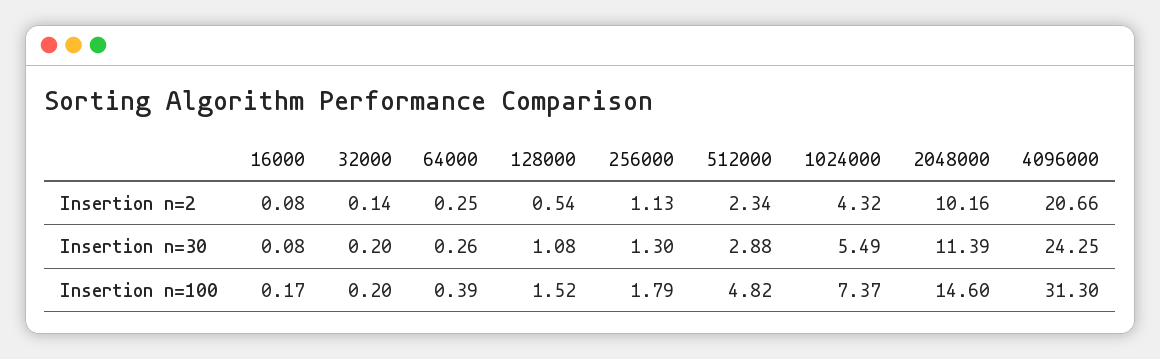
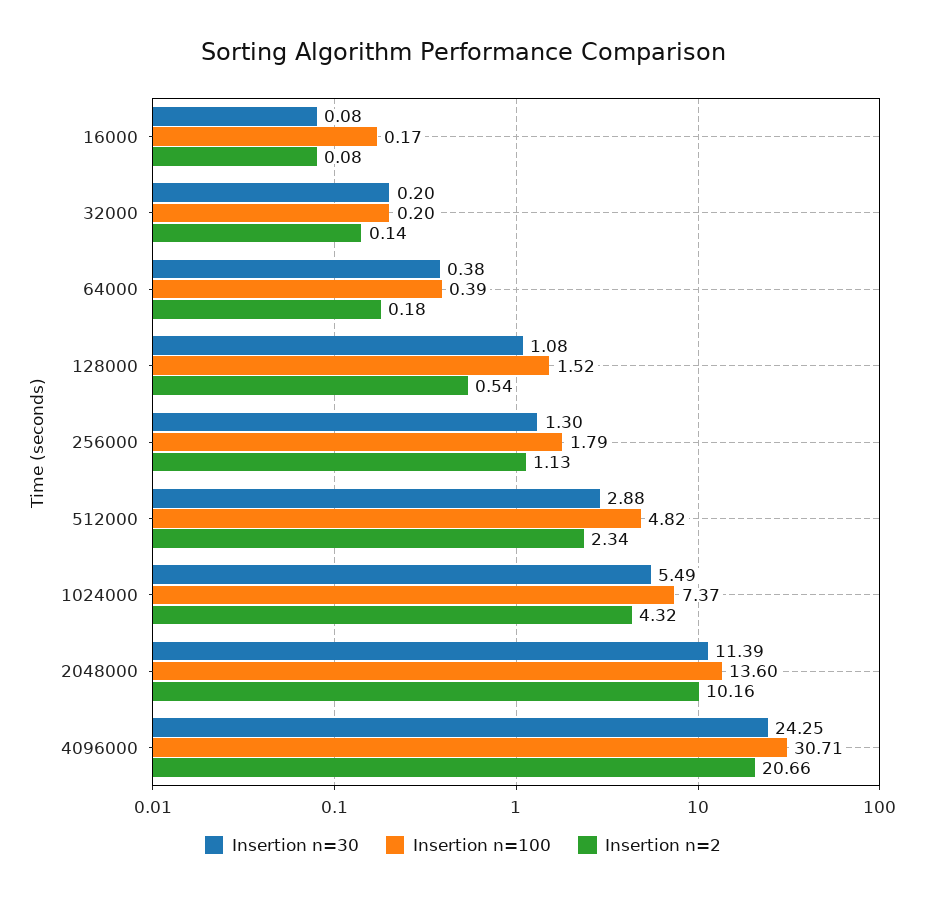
Insertion n=2, 64000: 0.25 -> 0.18
Insertion n=30, 64000: 0.26 -> 0.38
Insertion n=100, 2048000: 14.6 -> 13.6
Insertion n=100, 4096000: 31.3 -> 30.71

